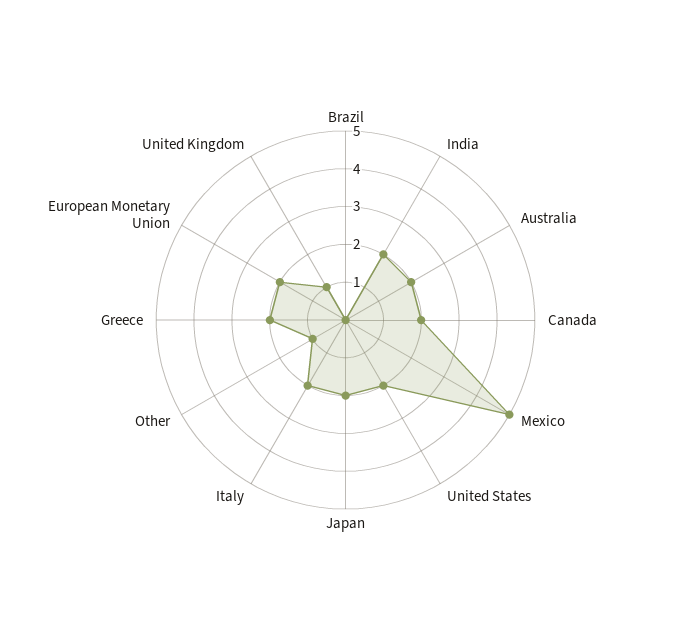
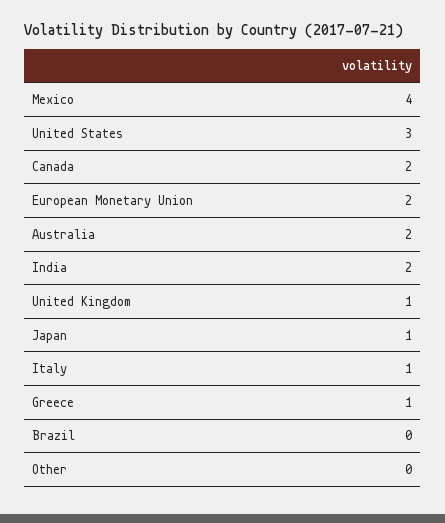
Mexico: 5 -> 4
United States: 2 -> 3
Japan: 2 -> 1
Italy: 2 -> 1
Other: 1 -> 0
Greece: 2 -> 1

